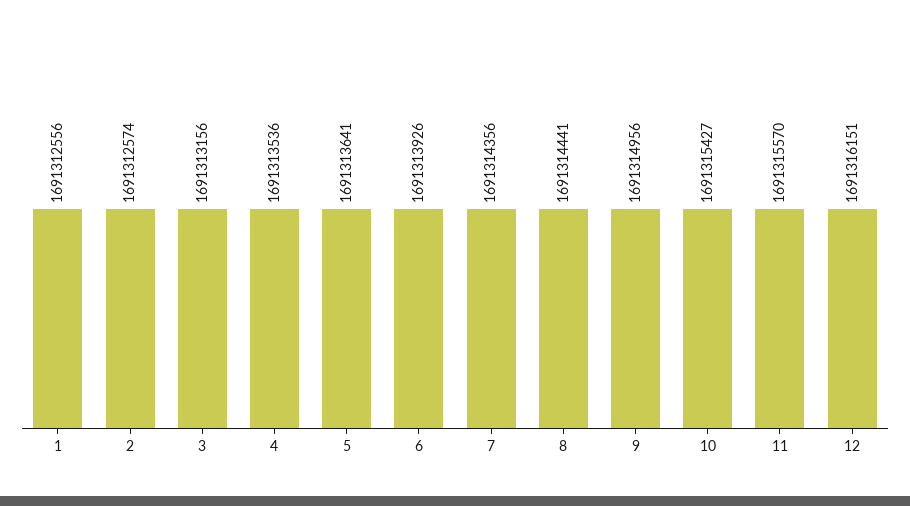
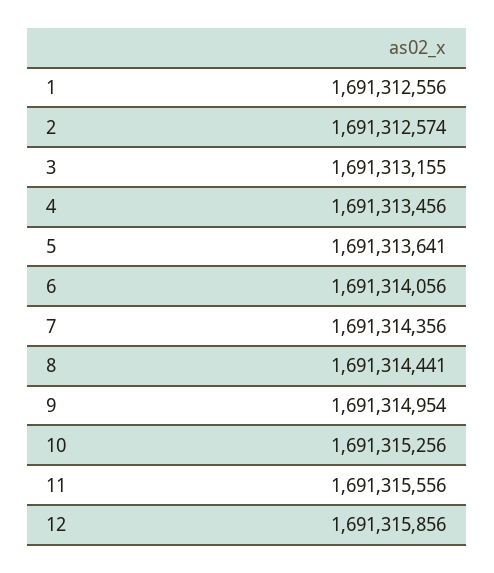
3: 1691313156 -> 1691313155
4: 1691313536 -> 1691313456
6: 1691313926 -> 1691314056
9: 1691314956 -> 1691314954
10: 1691315427 -> 1691315256
11: 1691315570 -> 1691315556
12: 1691316151 -> 1691315856

